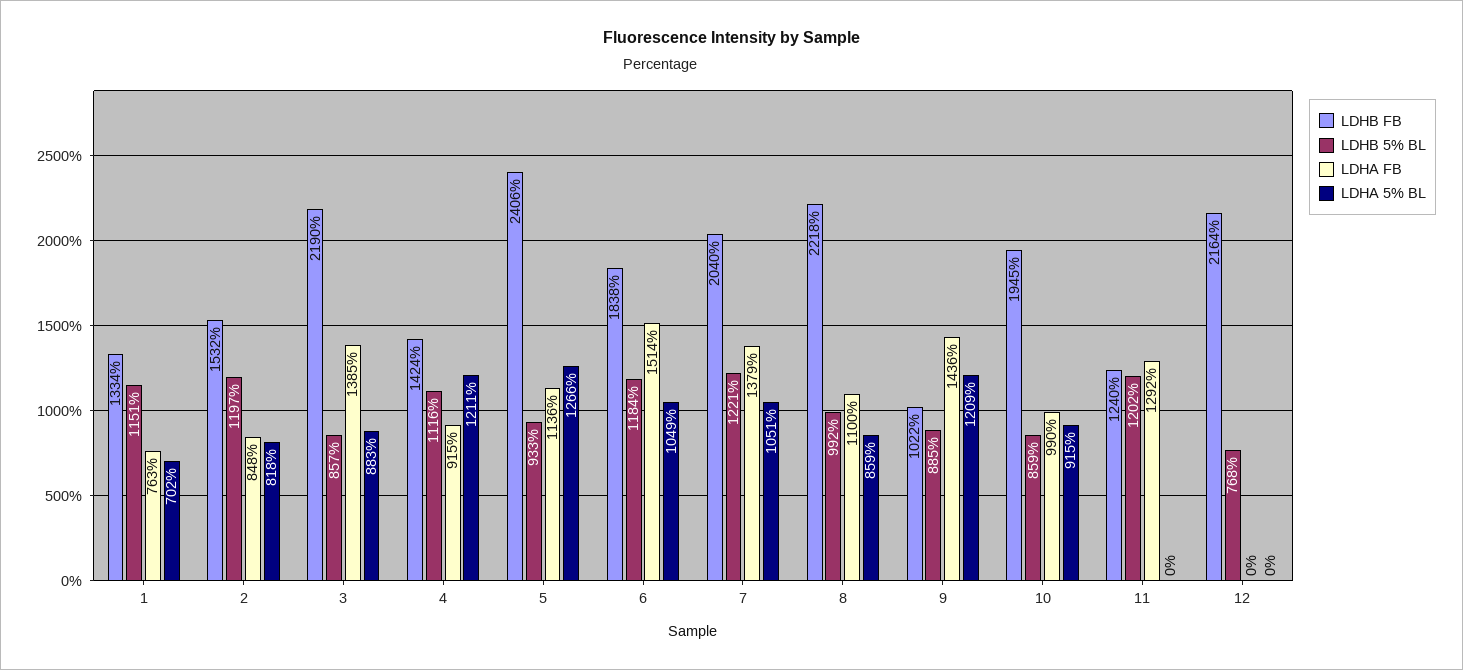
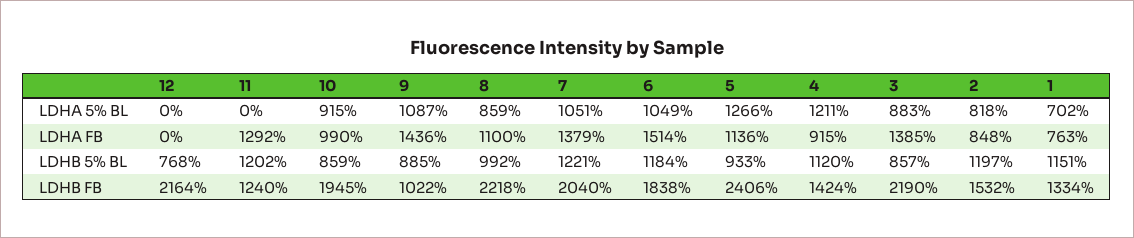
LDHB 5% BL, 4: 1116 -> 1120
LDHA 5% BL, 9: 1209 -> 1087

